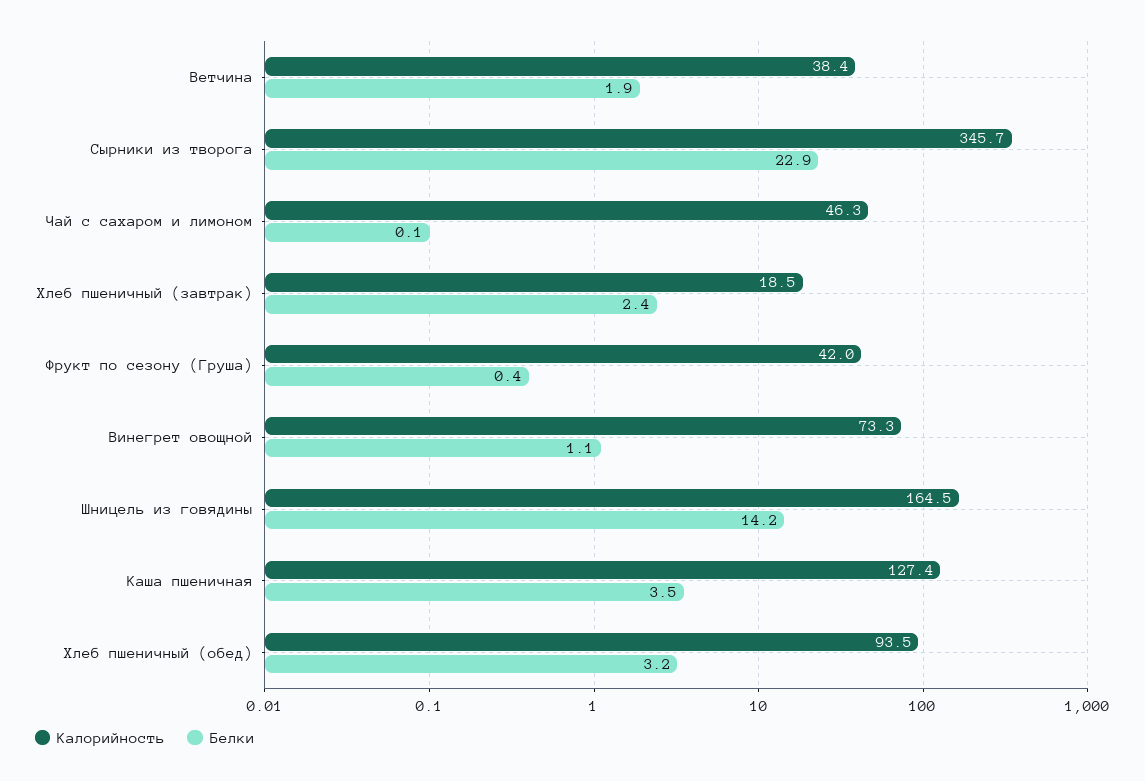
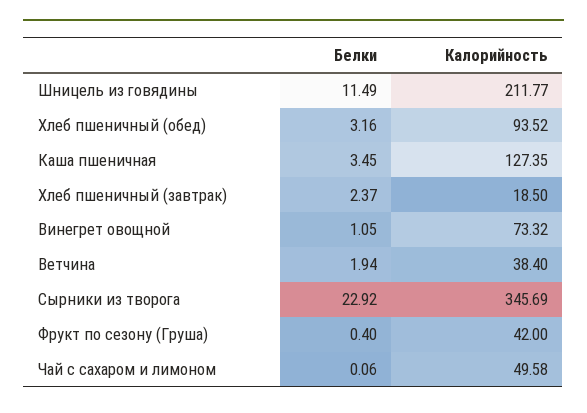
Калорийность, Чай с сахаром и лимоном: 46.3 -> 49.58
Калорийность, Шницель из говядины: 164.5 -> 211.77
Белки, Шницель из говядины: 14.2 -> 11.49

